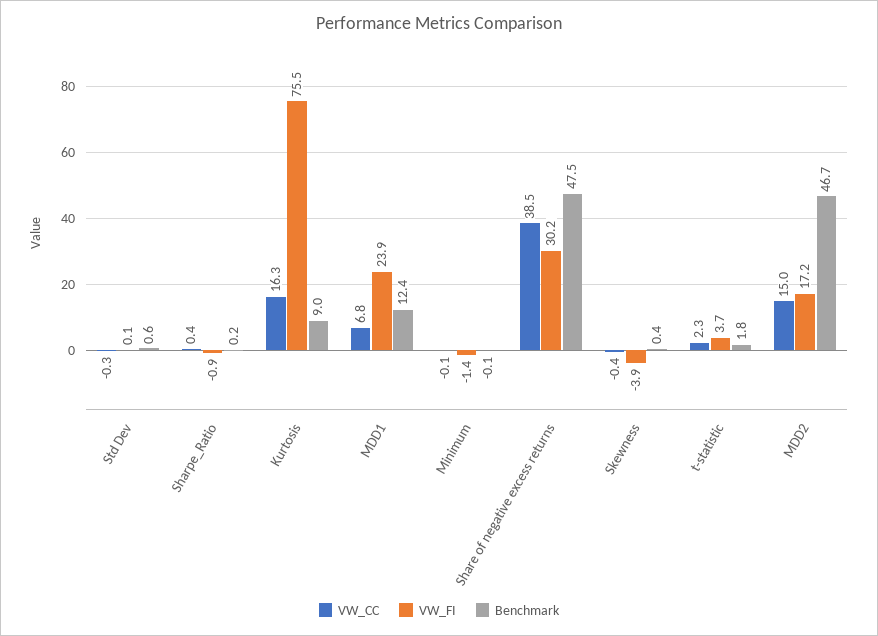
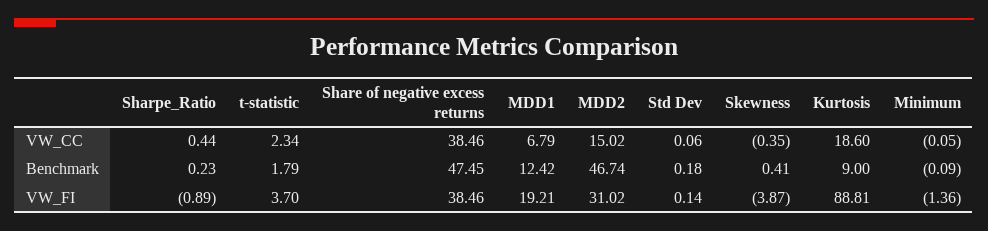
VW_CC, Std Dev: -0.3 -> 0.06
Benchmark, Std Dev: 0.6 -> 0.18
VW_CC, Kurtosis: 16.3 -> 18.6
VW_FI, Kurtosis: 75.5 -> 88.81
VW_FI, MDD1: 23.9 -> 19.21
VW_FI, Share of negative excess returns: 30.2 -> 38.46
VW_FI, MDD2: 17.2 -> 31.02

